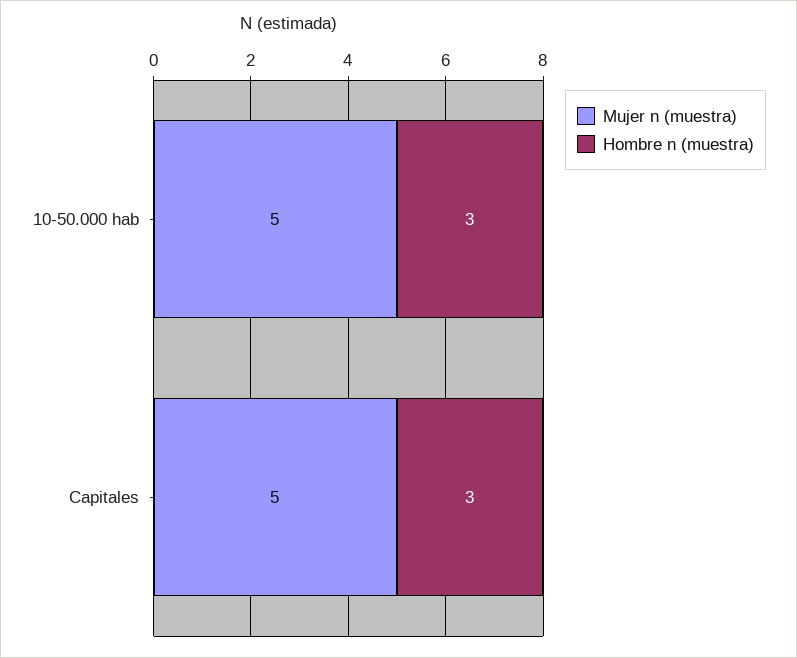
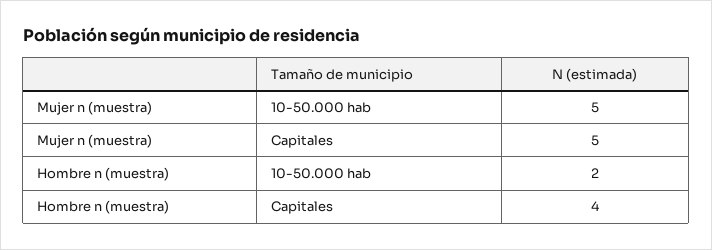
Hombre n (muestra), 10-50.000 hab: 3 -> 2
Hombre n (muestra), Capitales: 3 -> 4

